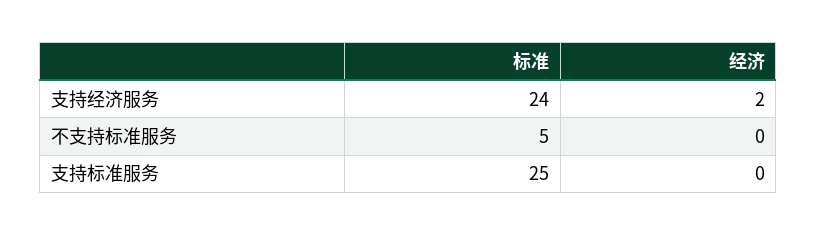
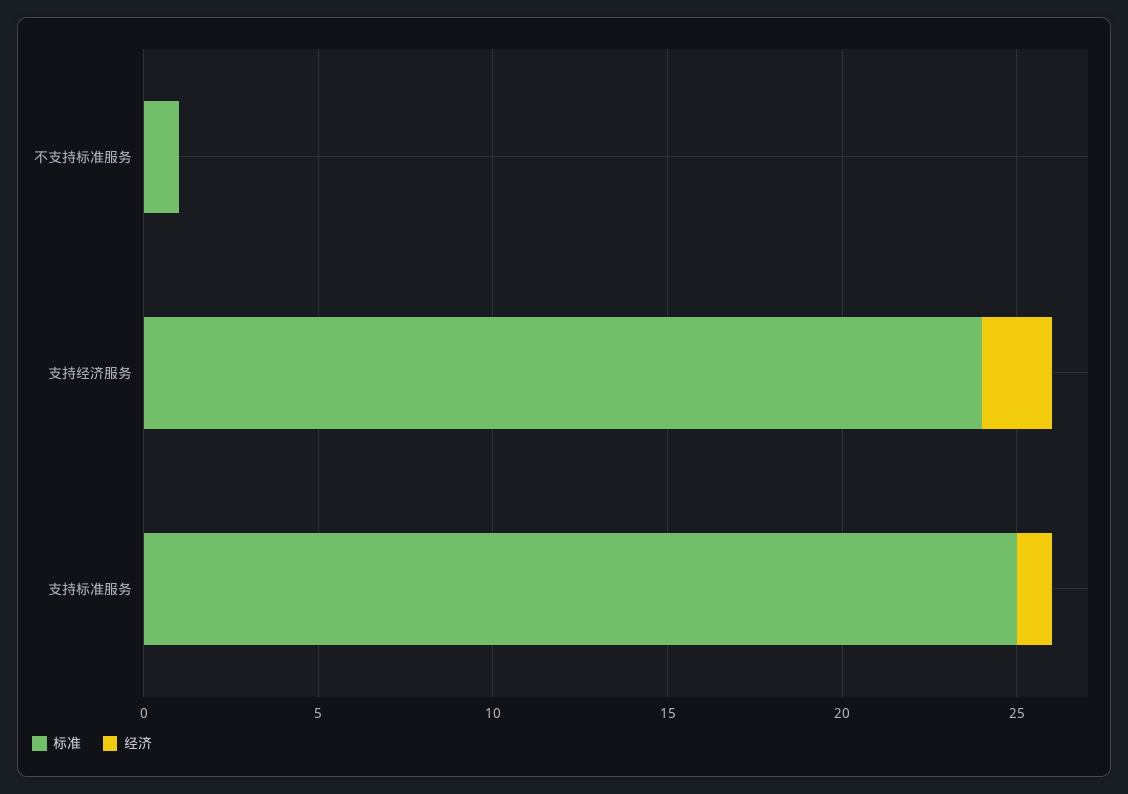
标准, 不支持标准服务: 5 -> 1
经济, 支持标准服务: 0 -> 1

